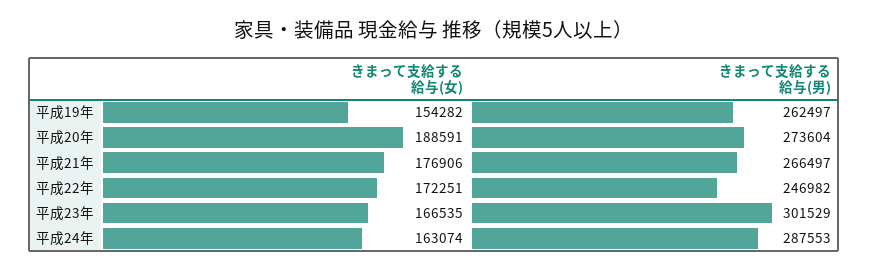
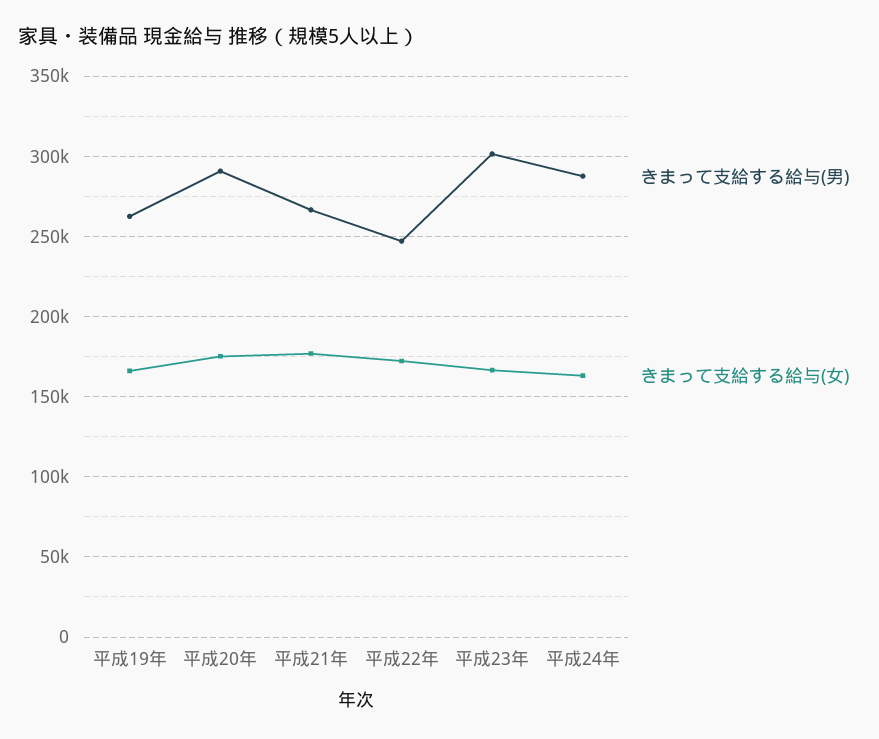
きまって支給する給与(女), 平成19年: 154282 -> 165000
きまって支給する給与(女), 平成20年: 188591 -> 175000
きまって支給する給与(男), 平成20年: 273604 -> 290000

